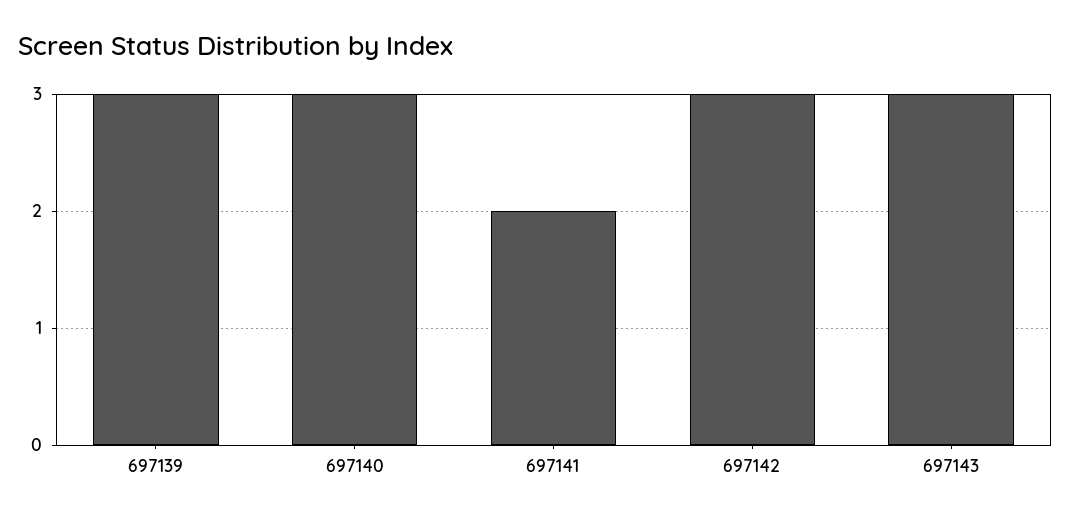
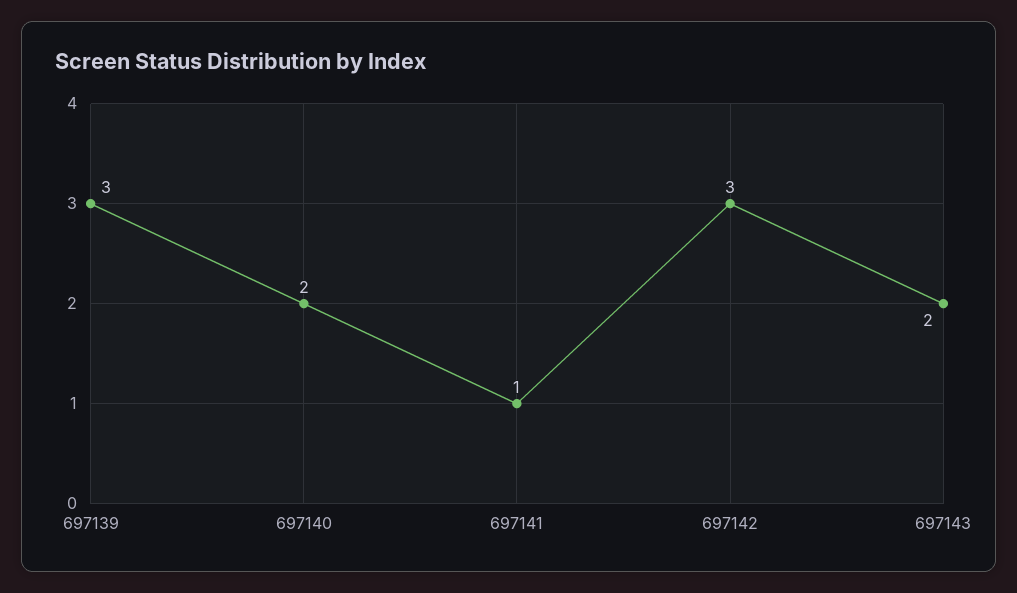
697140: 3 -> 2
697141: 2 -> 1
697143: 3 -> 2

